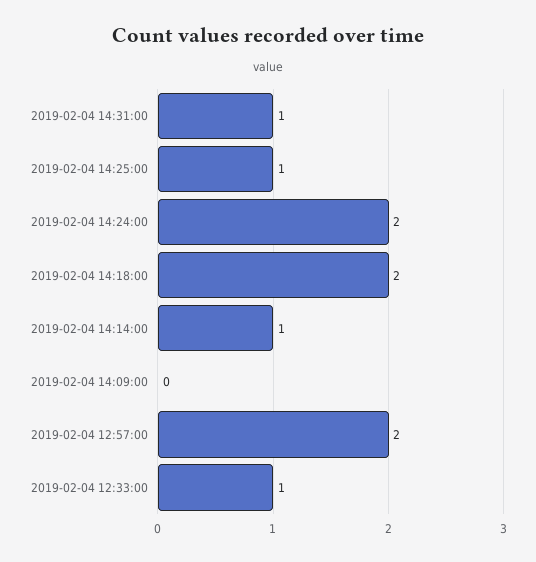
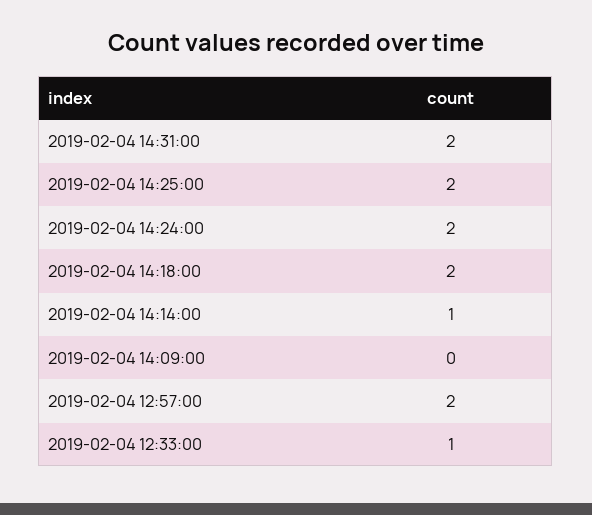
2019-02-04 14:31:00: 1 -> 2
2019-02-04 14:25:00: 1 -> 2

